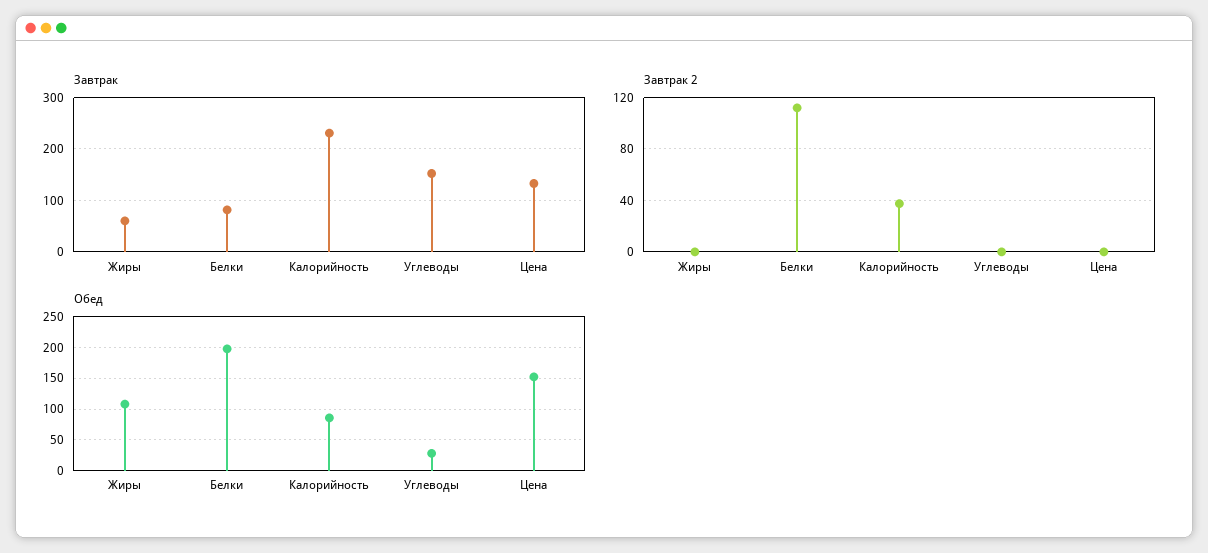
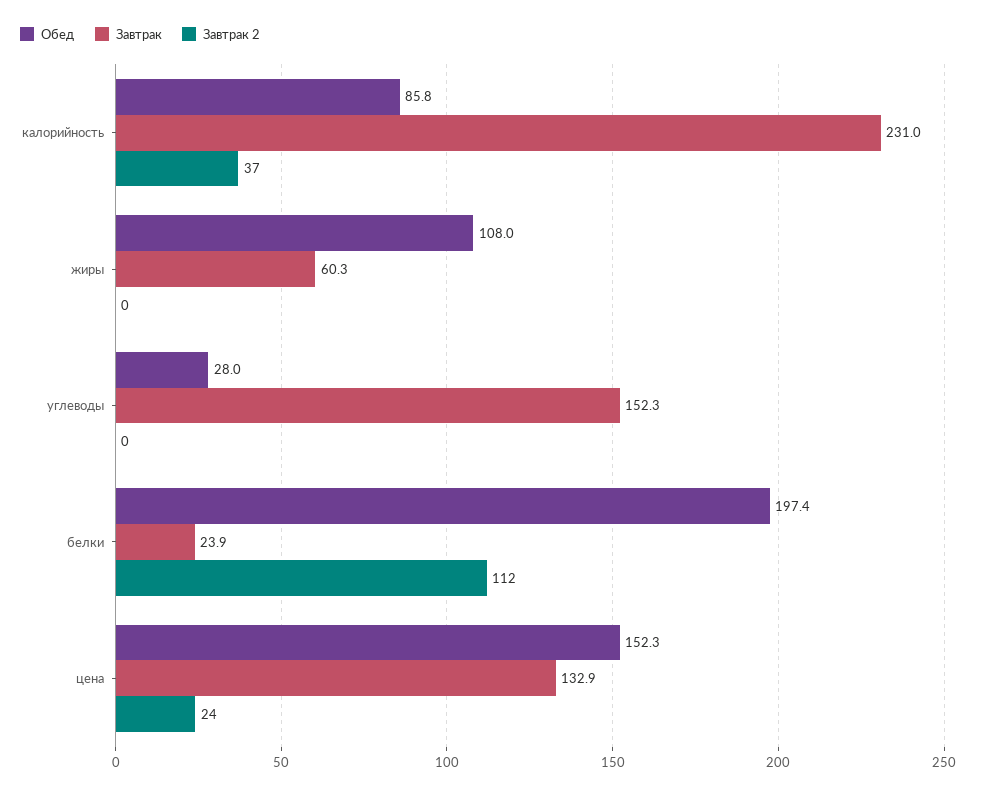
Завтрак, Белки: 80 -> 23.9
Завтрак 2, Цена: 0 -> 24

